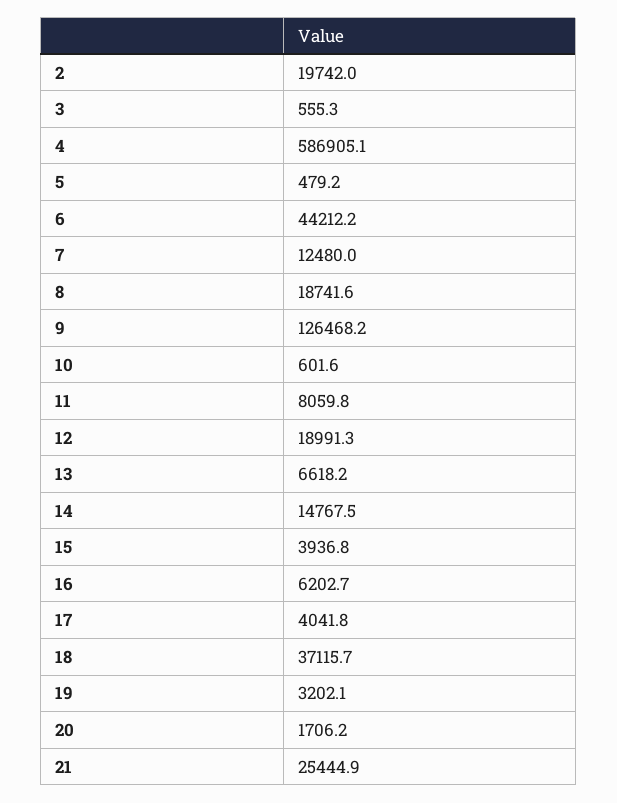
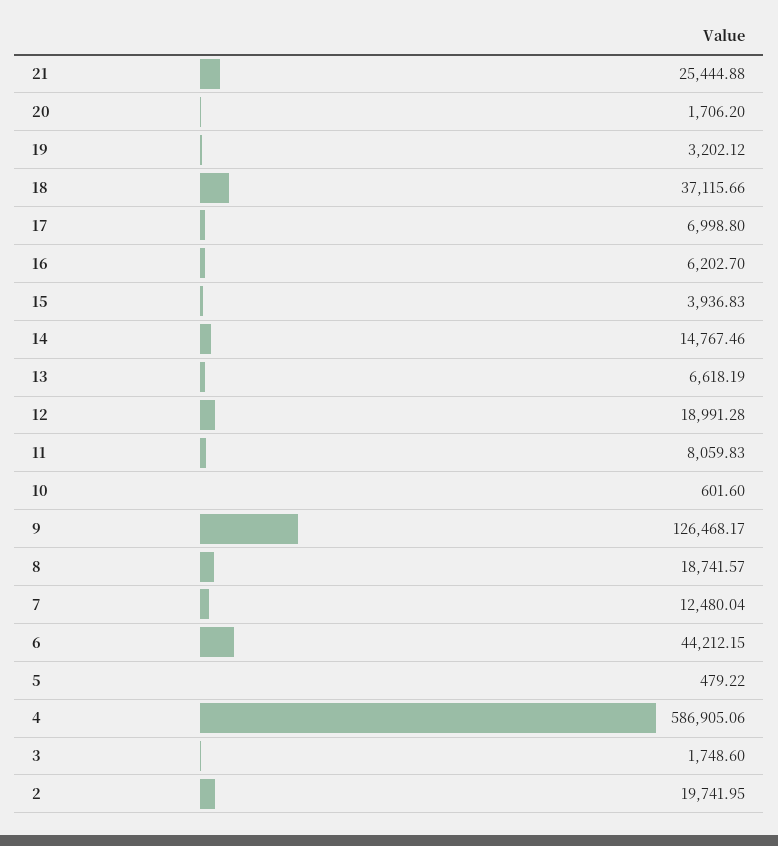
3: 555.3 -> 1748.6
17: 4041.8 -> 6998.8

